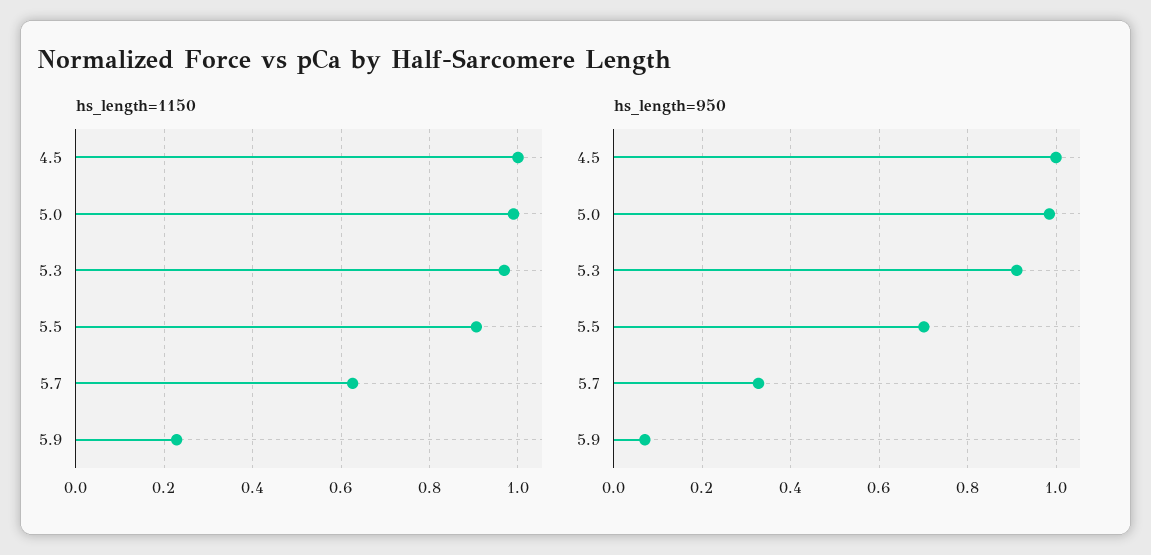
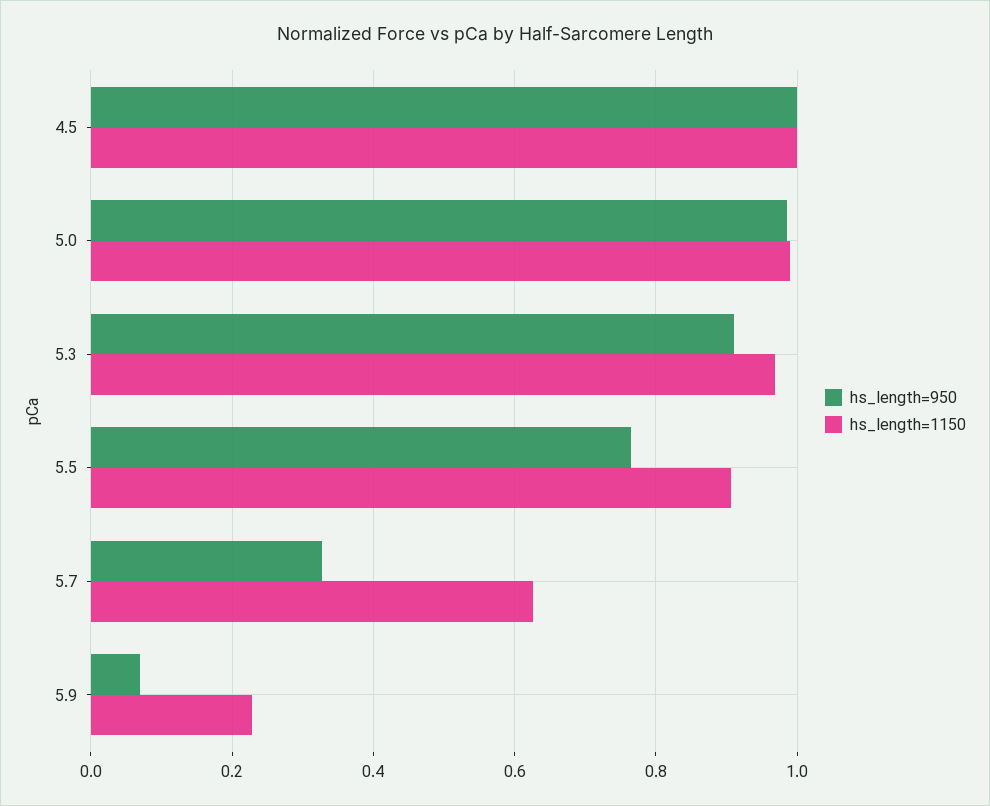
hs_length=950, 5.5: 0.7 -> 0.76

